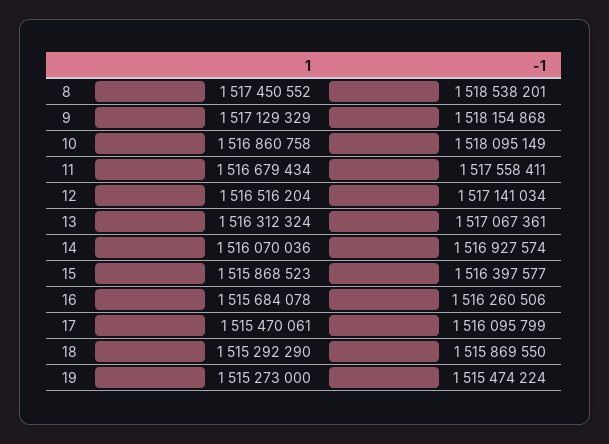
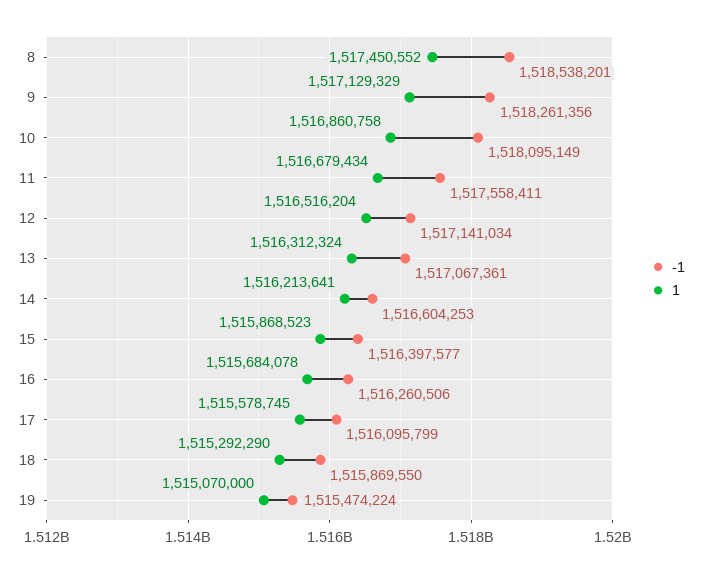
-1, 9: 1518154868 -> 1518261356
1, 14: 1516070036 -> 1516213641
-1, 14: 1516927574 -> 1516604253
1, 17: 1515470061 -> 1515578745
1, 19: 1515273000 -> 1515070000

